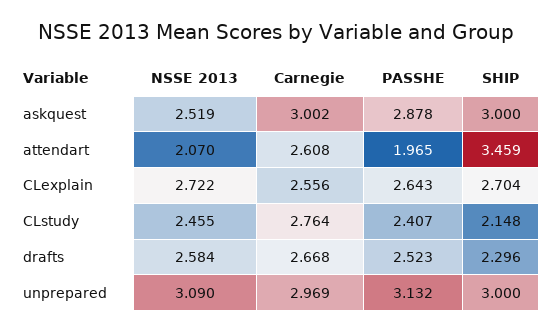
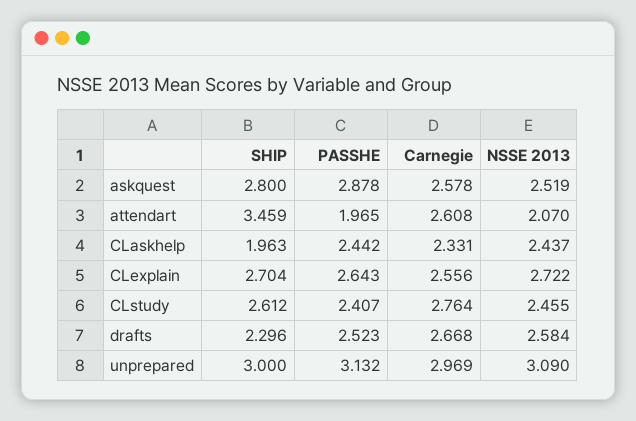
Carnegie, askquest: 3.002 -> 2.578
SHIP, askquest: 3 -> 2.8
SHIP, CLstudy: 2.148 -> 2.612
SHIP, CLaskhelp: none -> 1.963
PASSHE, CLaskhelp: none -> 2.442
Carnegie, CLaskhelp: none -> 2.331
NSSE 2013, CLaskhelp: none -> 2.437

